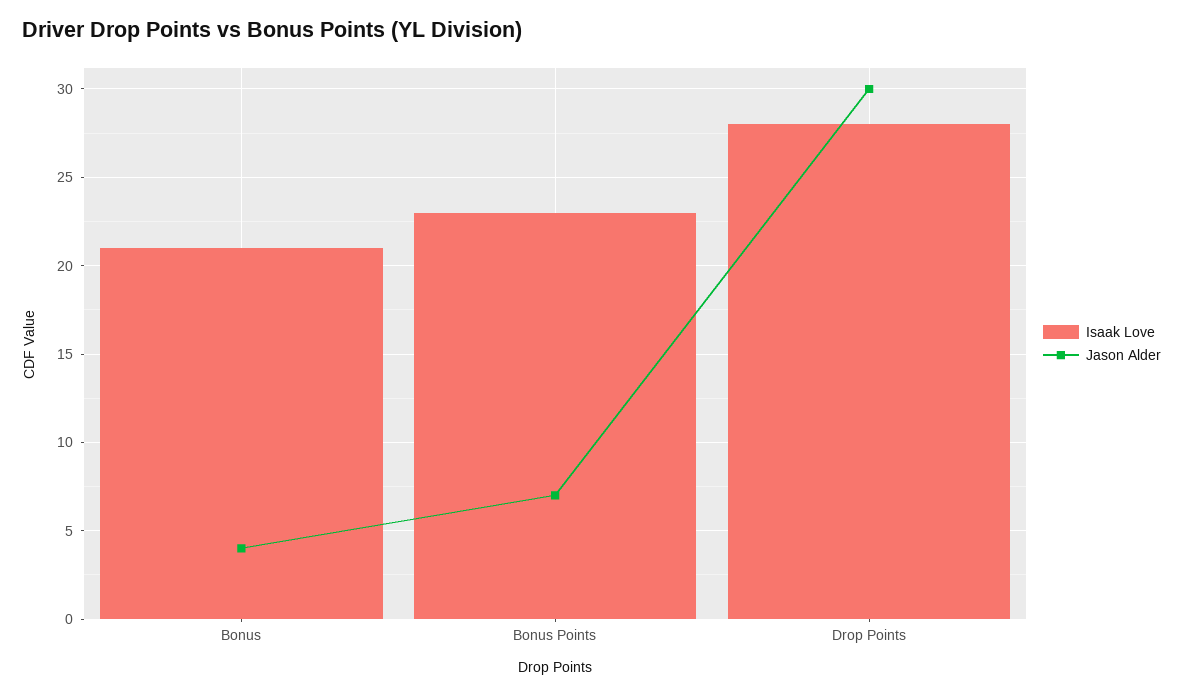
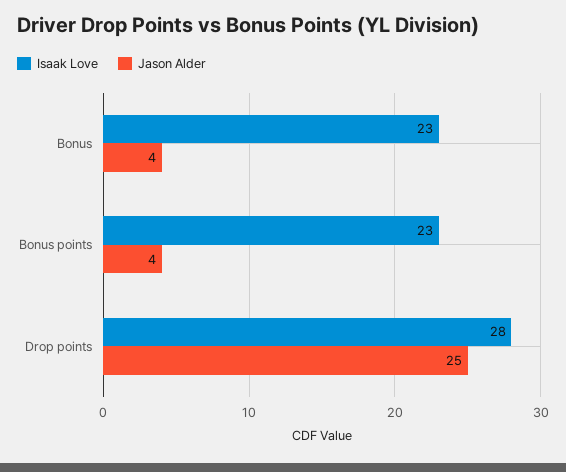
Isaak Love, Bonus: 21 -> 23
Jason Alder, Bonus Points: 7 -> 4
Jason Alder, Drop Points: 30 -> 25

